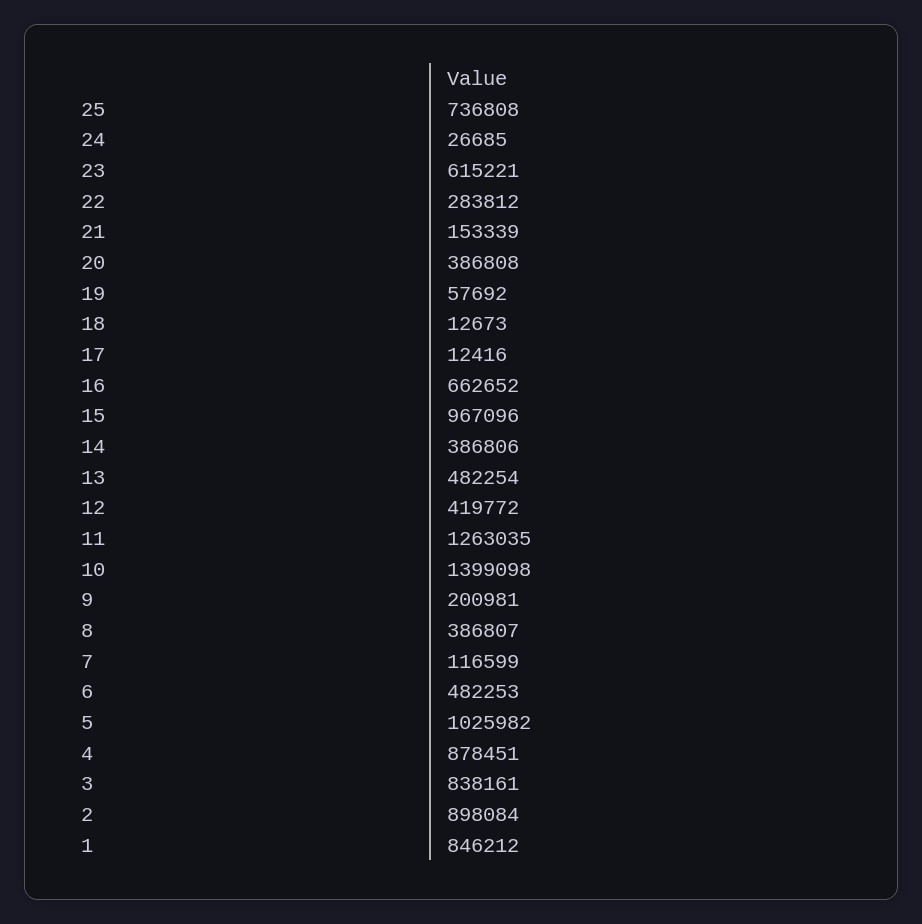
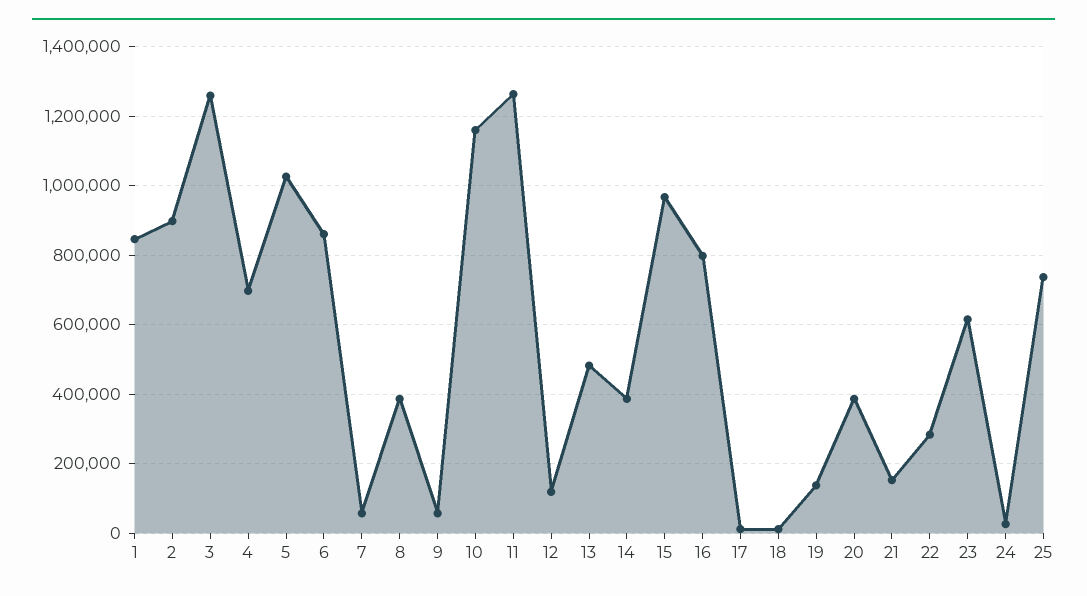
19: 57692 -> 140000
16: 662652 -> 800000
12: 419772 -> 120000
10: 1399098 -> 1160000
9: 200981 -> 60000
7: 116599 -> 60000
6: 482253 -> 860000
4: 878451 -> 700000
3: 838161 -> 1260000

